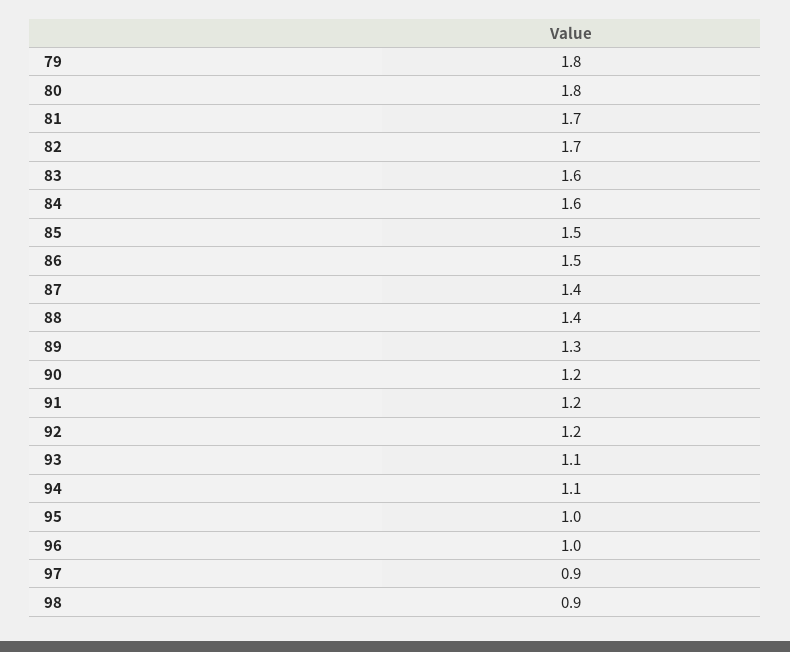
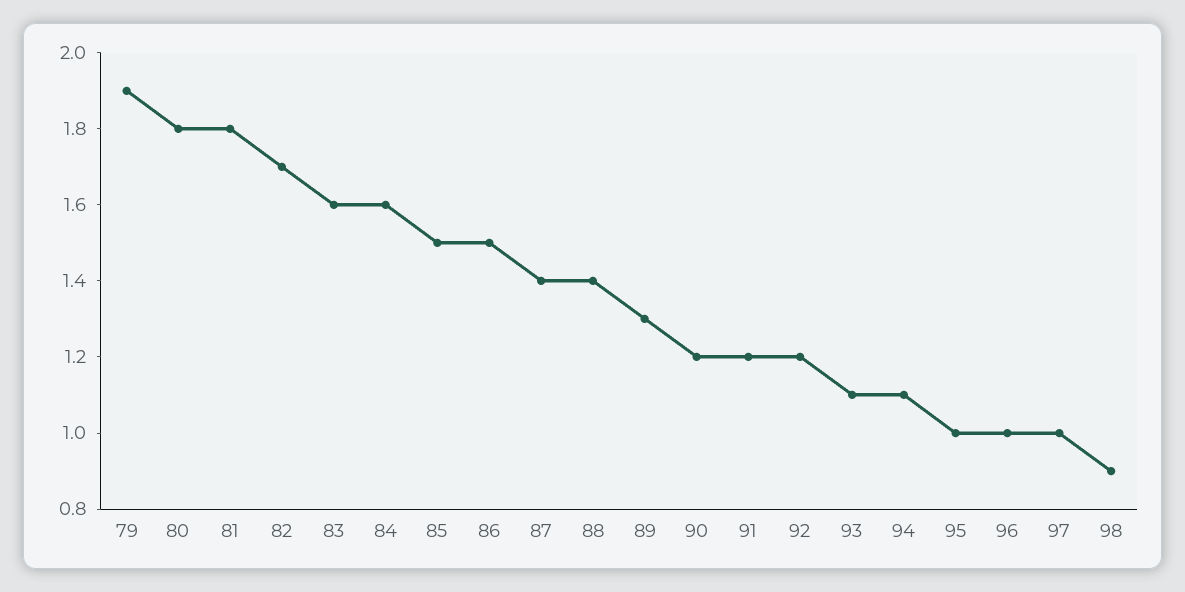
79: 1.8 -> 1.9
81: 1.7 -> 1.8
97: 0.9 -> 1

